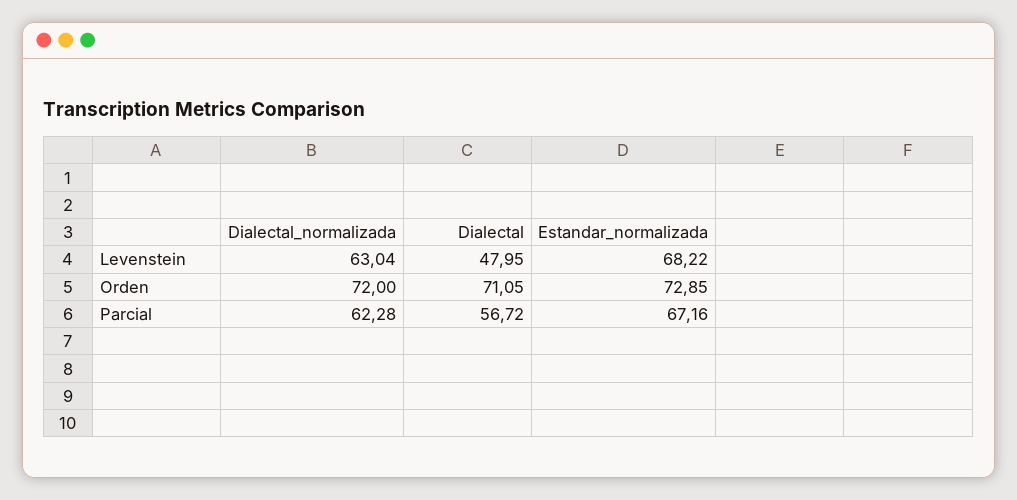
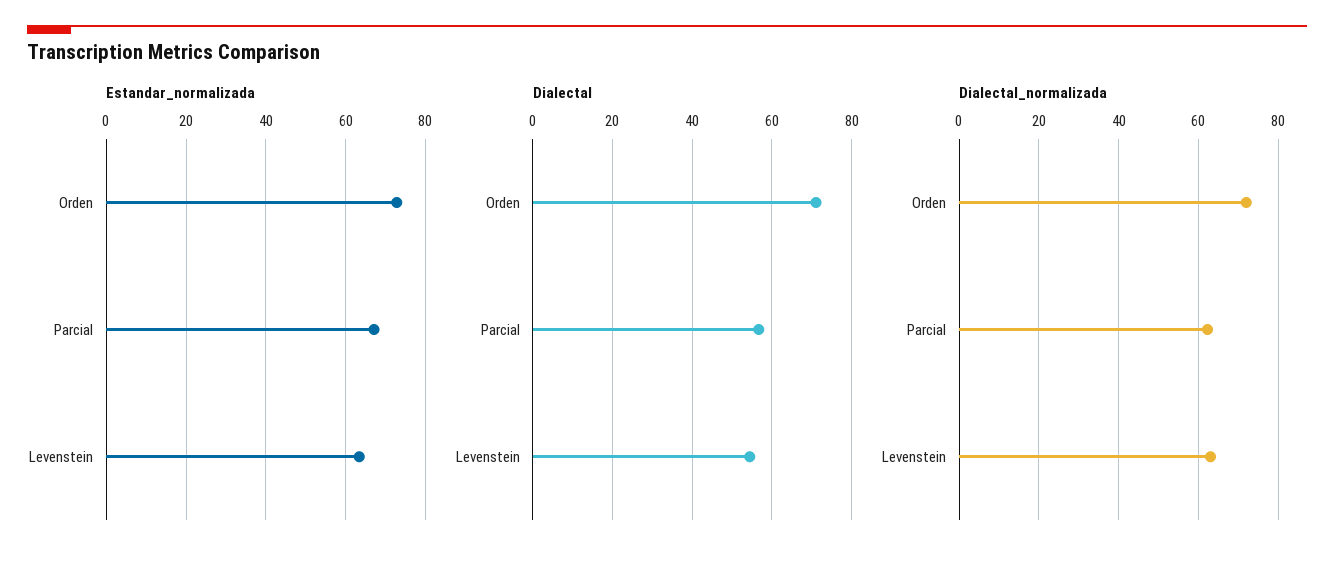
Dialectal, Levenstein: 47.95 -> 54
Estandar_normalizada, Levenstein: 68.22 -> 64

